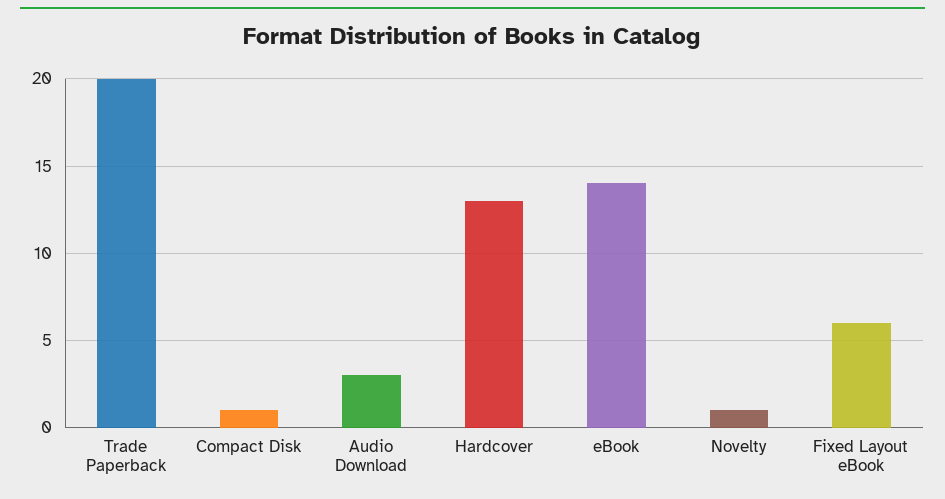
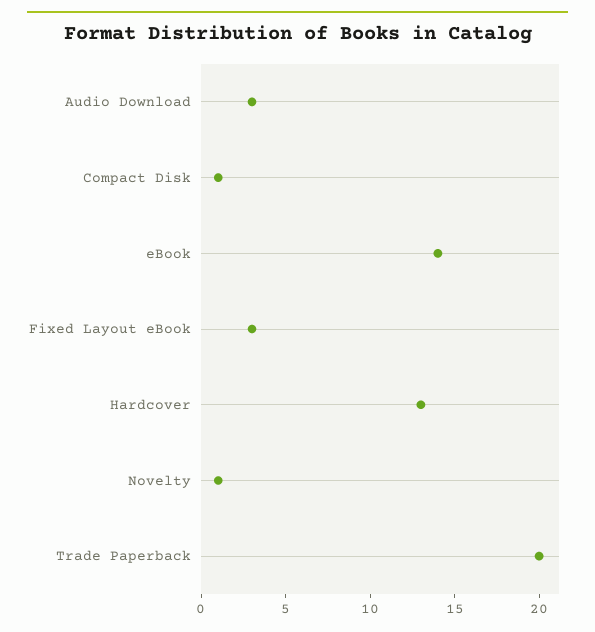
Fixed Layout eBook: 6 -> 3

